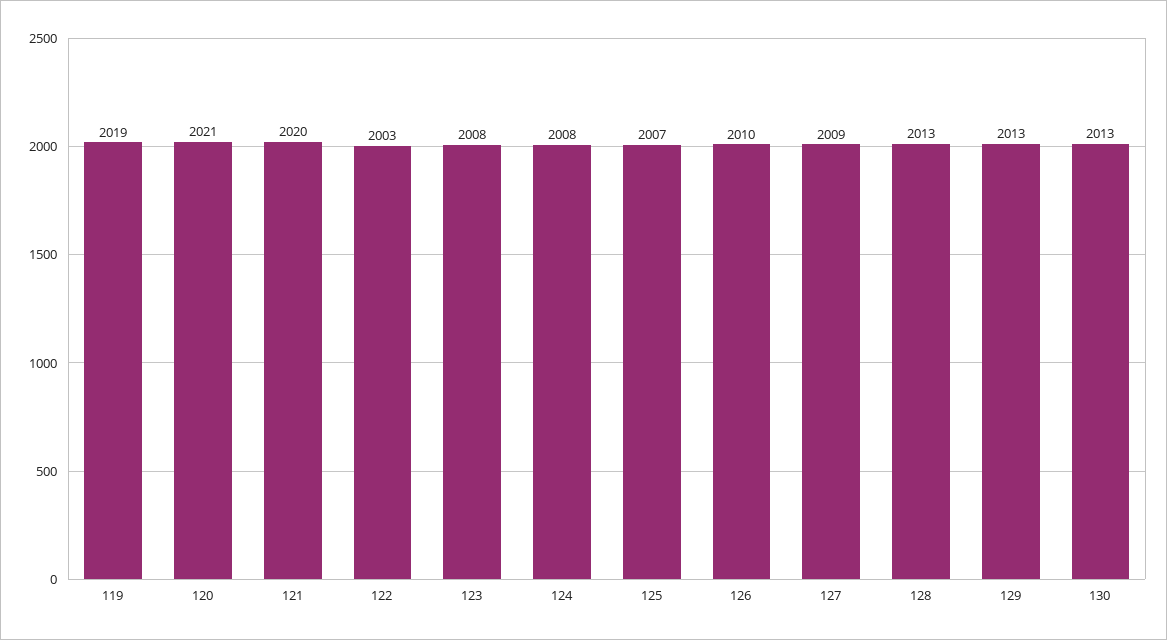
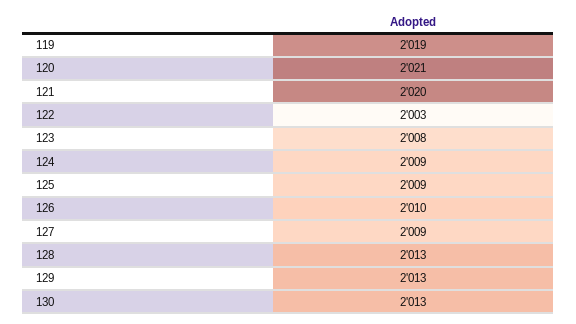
124: 2008 -> 2009
125: 2007 -> 2009

